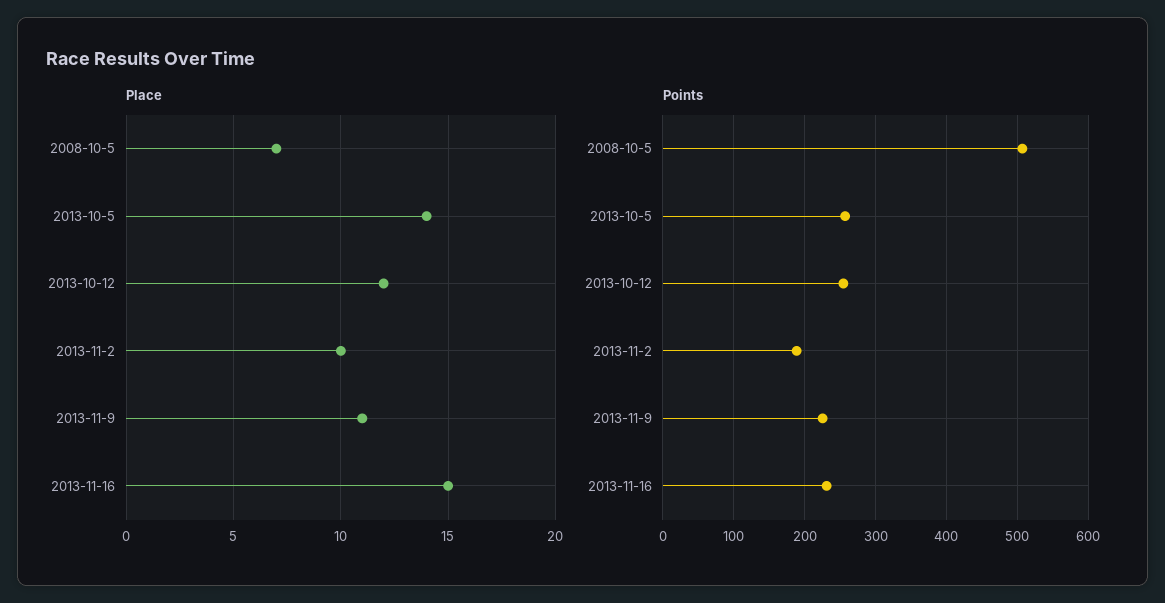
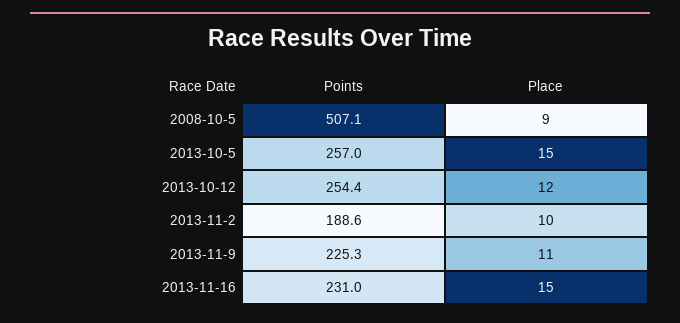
Place, 2008-10-5: 7 -> 9
Place, 2013-10-5: 14 -> 15

